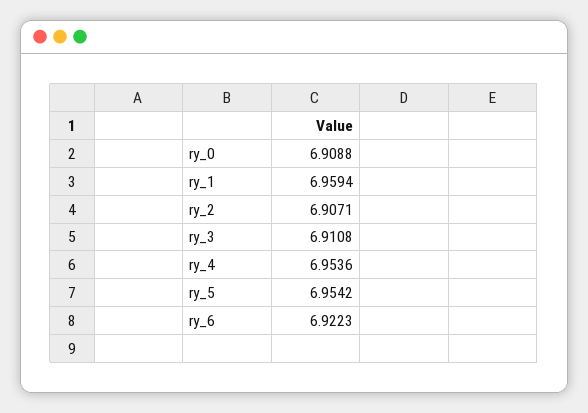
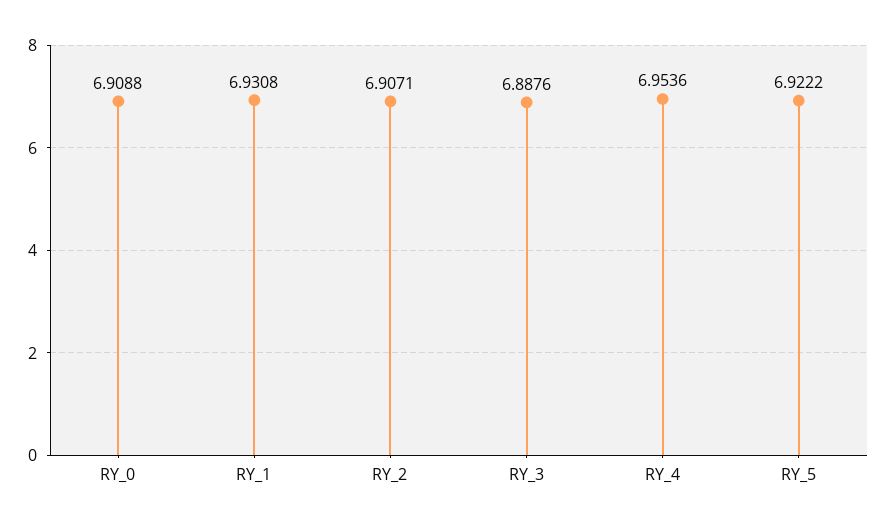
ry_1: 6.9594 -> 6.9308
ry_3: 6.9108 -> 6.8876
ry_5: 6.9542 -> 6.9222
ry_6: 6.9223 -> none

